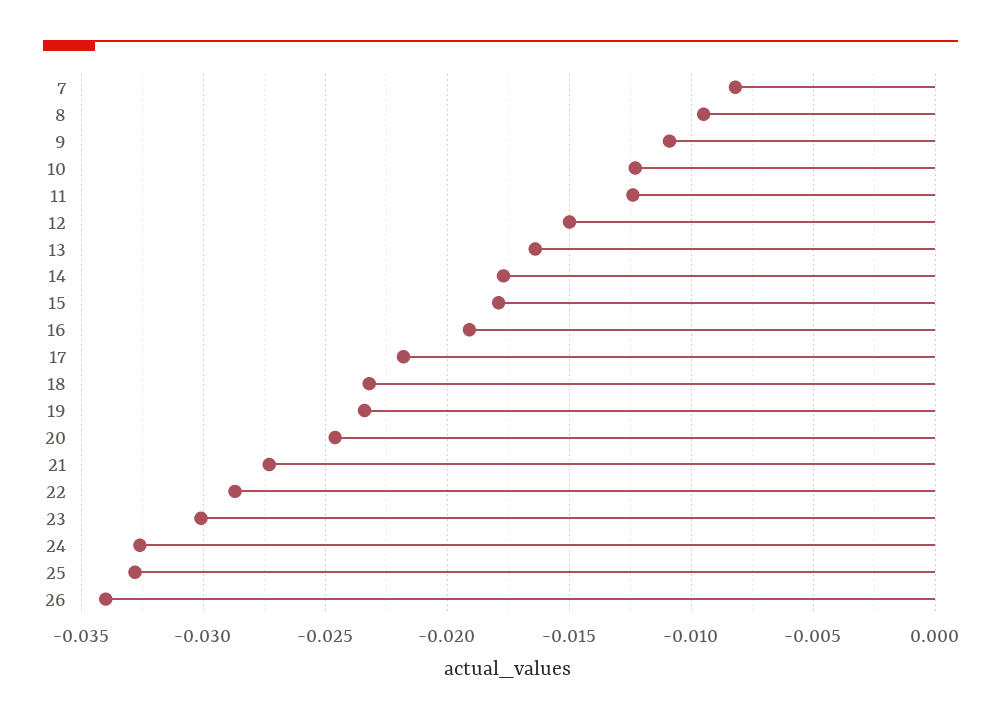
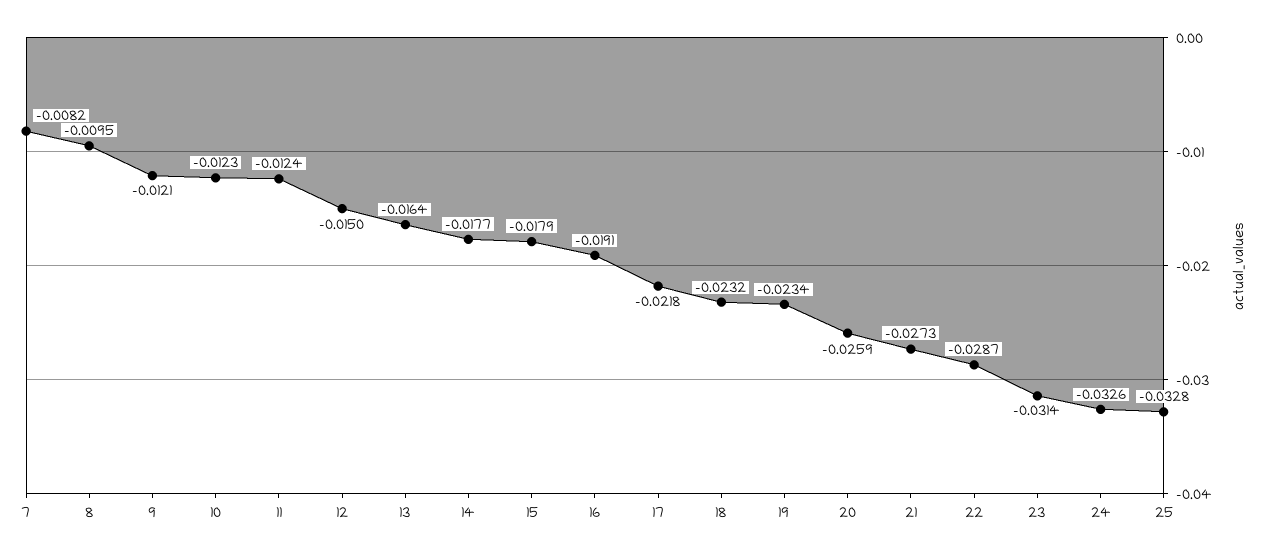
9: -0.011 -> -0.0121
20: -0.0245 -> -0.0259
23: -0.03 -> -0.0314
26: -0.034 -> none

